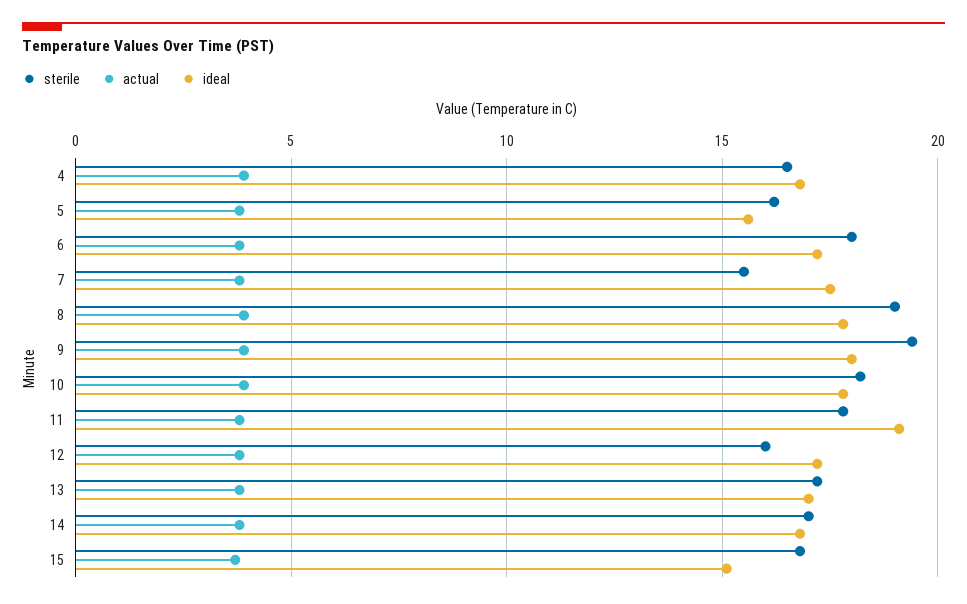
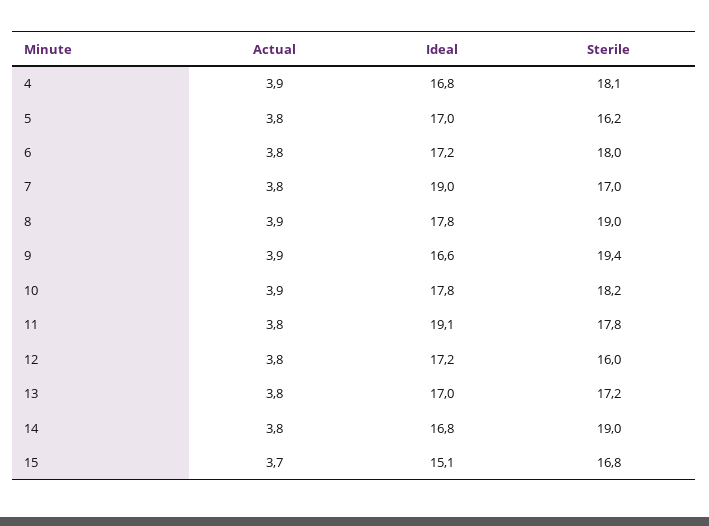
sterile, 4: 16.5 -> 18.1
ideal, 5: 15.5 -> 17
sterile, 7: 15.5 -> 17
ideal, 7: 17.5 -> 19
ideal, 9: 18 -> 16.6
sterile, 14: 17 -> 19

